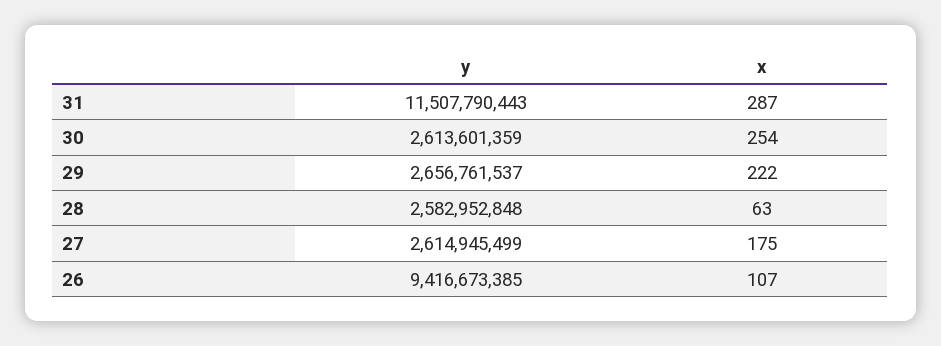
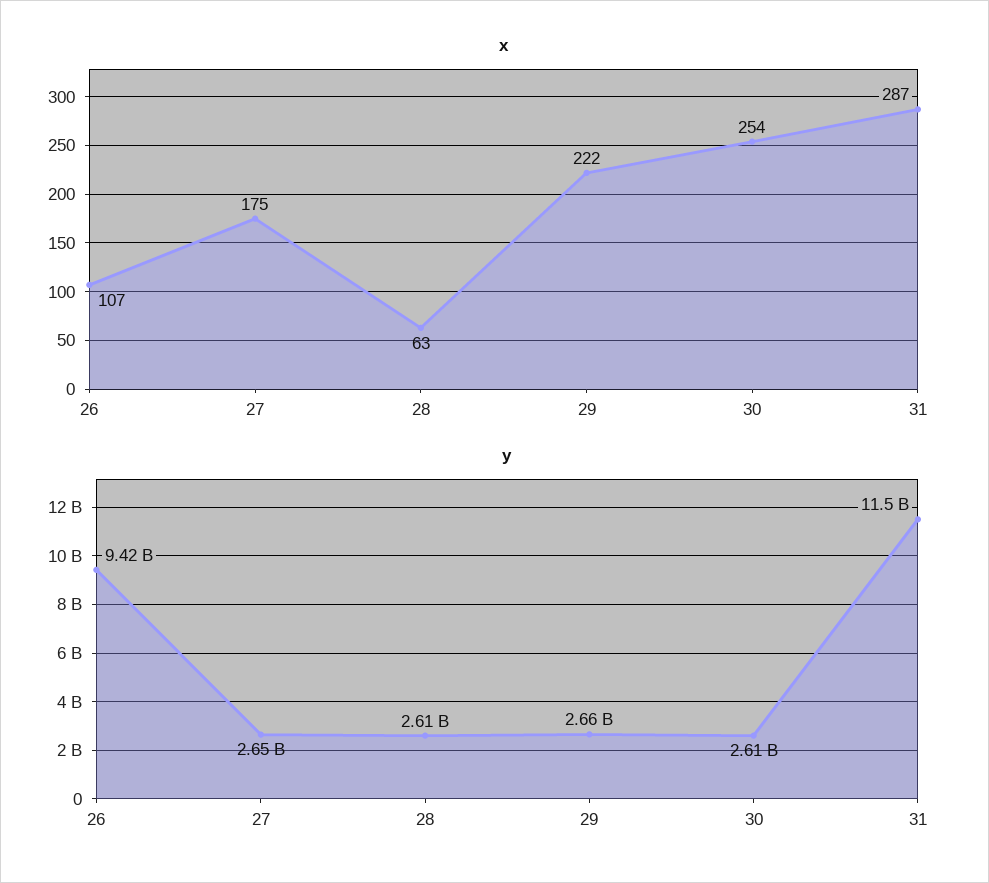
y, 28: 2582952848 -> 2610000000
y, 27: 2614945499 -> 2650000000

